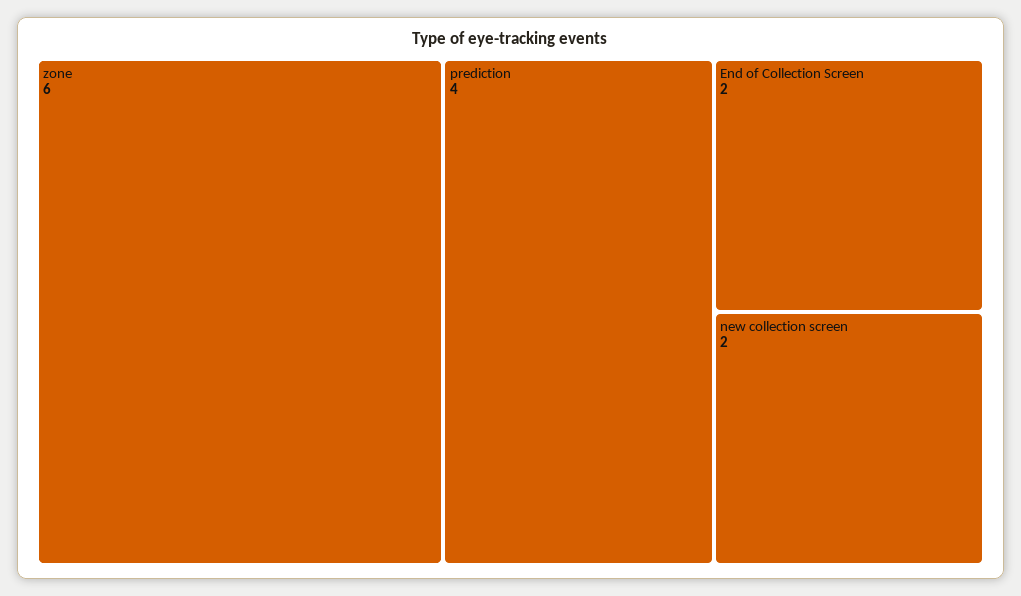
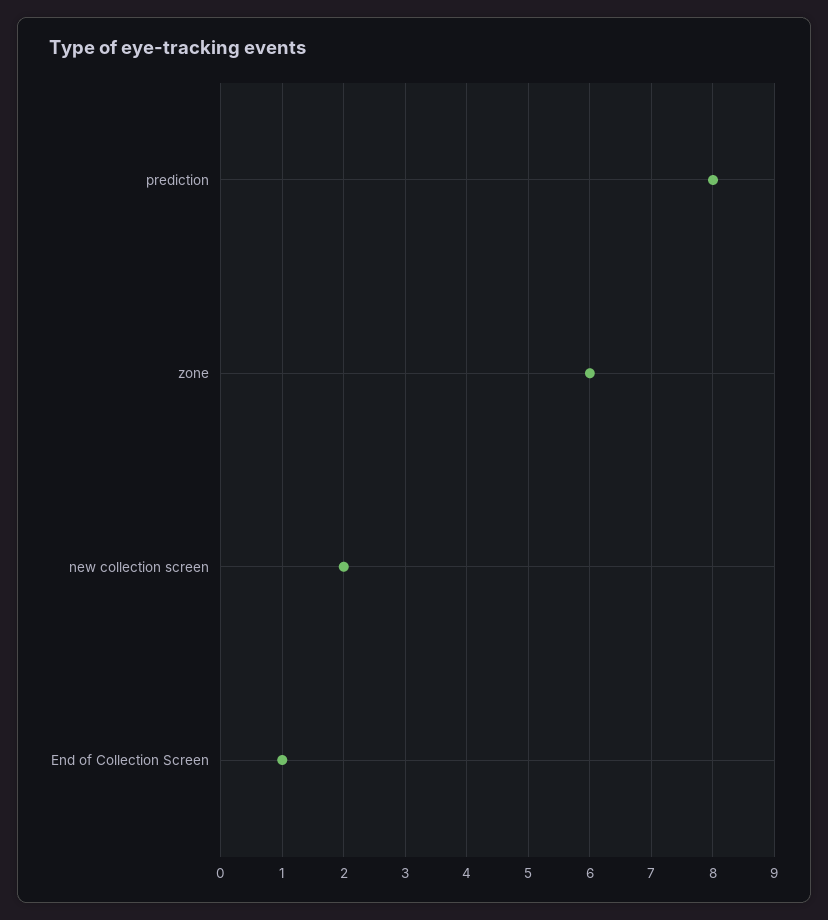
prediction: 4 -> 8
End of Collection Screen: 2 -> 1

